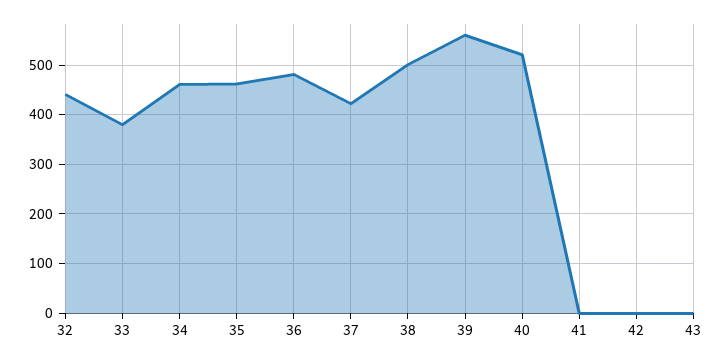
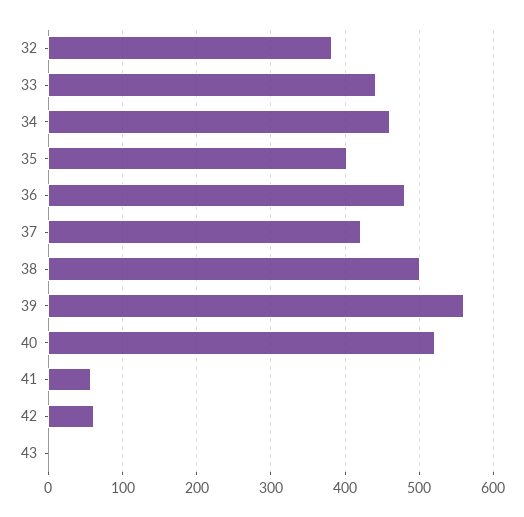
32: 440 -> 380
33: 380 -> 440
35: 460 -> 400
41: 0 -> 60
42: 0 -> 60

